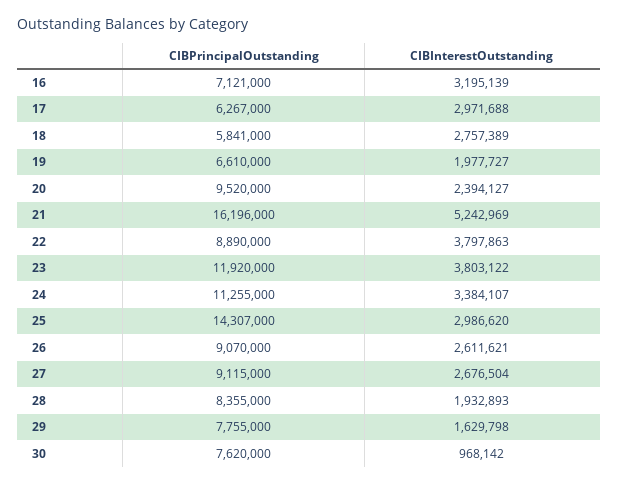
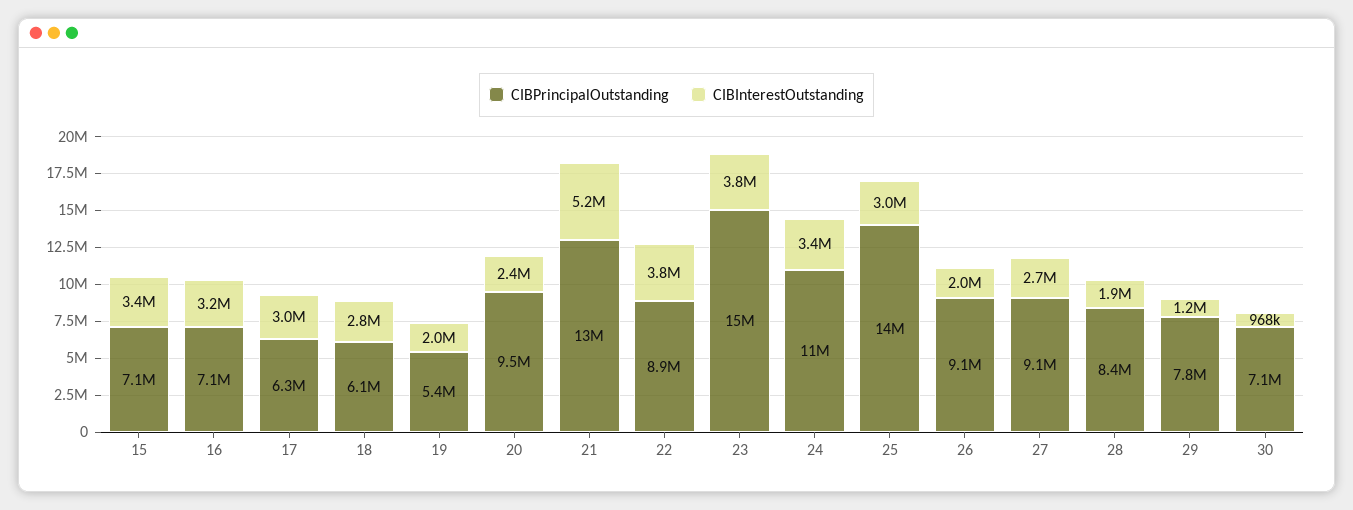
CIBPrincipalOutstanding, 18: 5841000 -> 6100000
CIBPrincipalOutstanding, 19: 6610000 -> 5400000
CIBPrincipalOutstanding, 21: 16196000 -> 13000000
CIBPrincipalOutstanding, 23: 11920000 -> 15000000
CIBInterestOutstanding, 26: 2611621 -> 2000000
CIBInterestOutstanding, 29: 1629798 -> 1200000
CIBPrincipalOutstanding, 30: 7620000 -> 7100000
CIBPrincipalOutstanding, 15: none -> 7100000
CIBInterestOutstanding, 15: none -> 3400000

